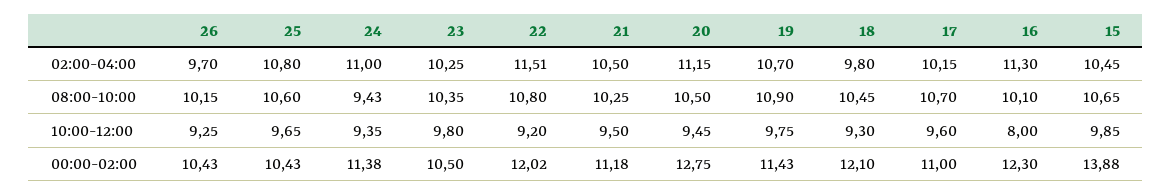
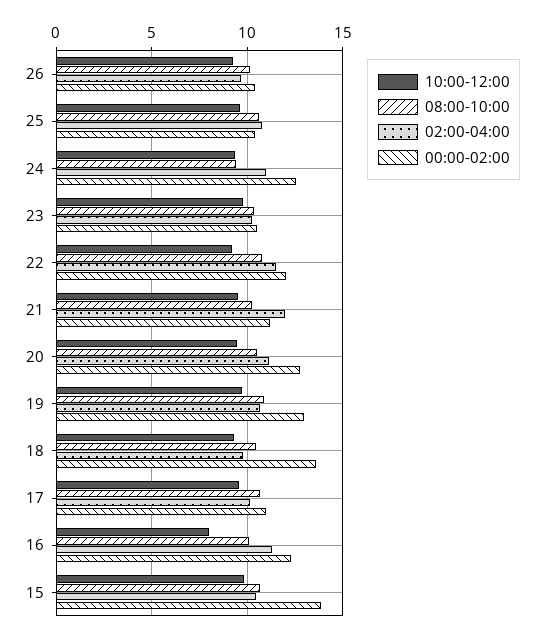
02:00-04:00, 21: 10.5 -> 12
00:00-02:00, 24: 11.38 -> 12.5
00:00-02:00, 19: 11.43 -> 13
00:00-02:00, 18: 12.1 -> 13.5

